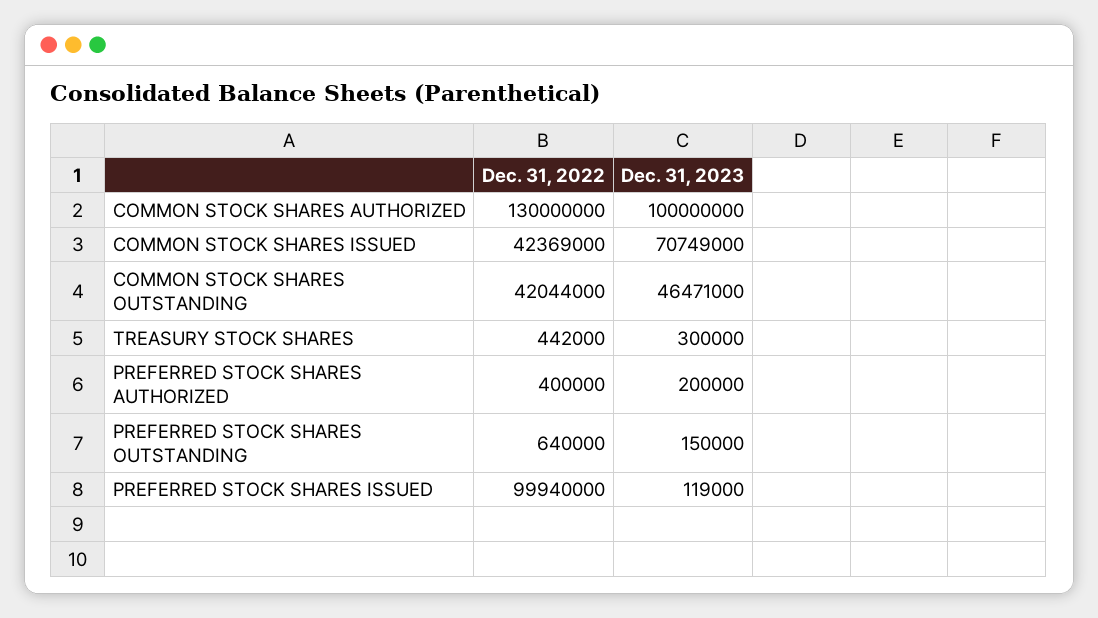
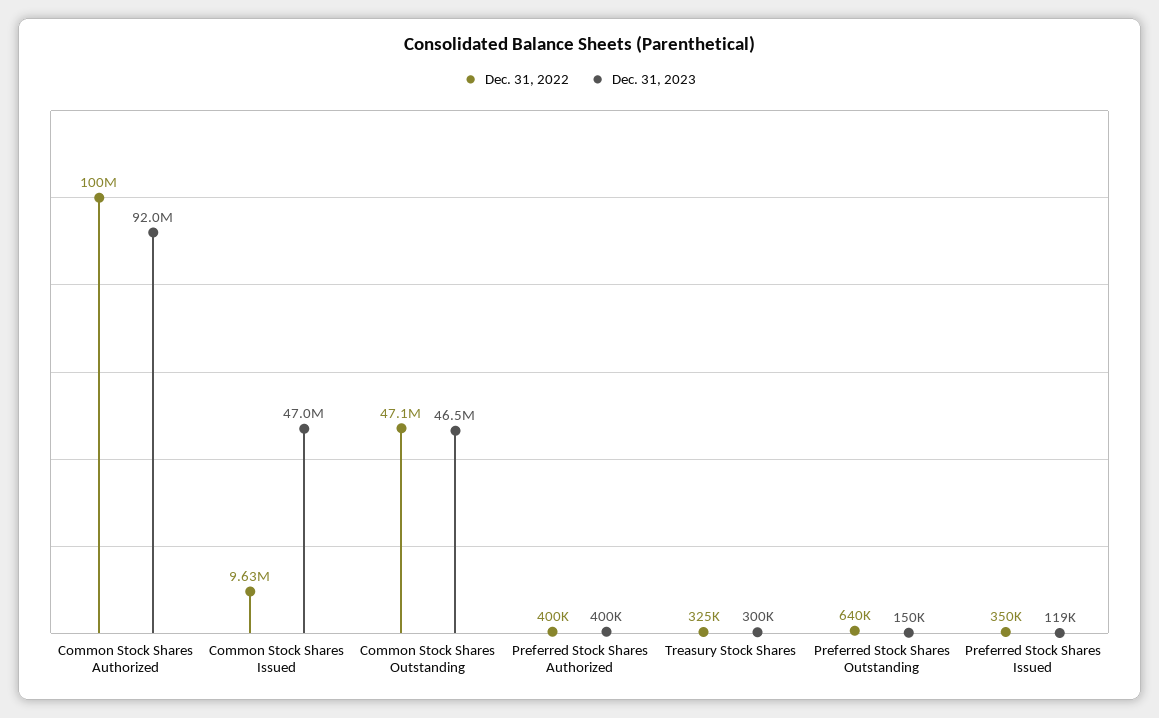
Dec. 31, 2022, COMMON STOCK SHARES AUTHORIZED: 130000000 -> 100000000
Dec. 31, 2023, COMMON STOCK SHARES AUTHORIZED: 100000000 -> 92000000
Dec. 31, 2022, COMMON STOCK SHARES ISSUED: 42369000 -> 9630000
Dec. 31, 2023, COMMON STOCK SHARES ISSUED: 70749000 -> 47000000
Dec. 31, 2022, COMMON STOCK SHARES OUTSTANDING: 42044000 -> 47100000
Dec. 31, 2022, TREASURY STOCK SHARES: 442000 -> 325000
Dec. 31, 2023, PREFERRED STOCK SHARES AUTHORIZED: 200000 -> 400000
Dec. 31, 2022, PREFERRED STOCK SHARES ISSUED: 99940000 -> 350000

